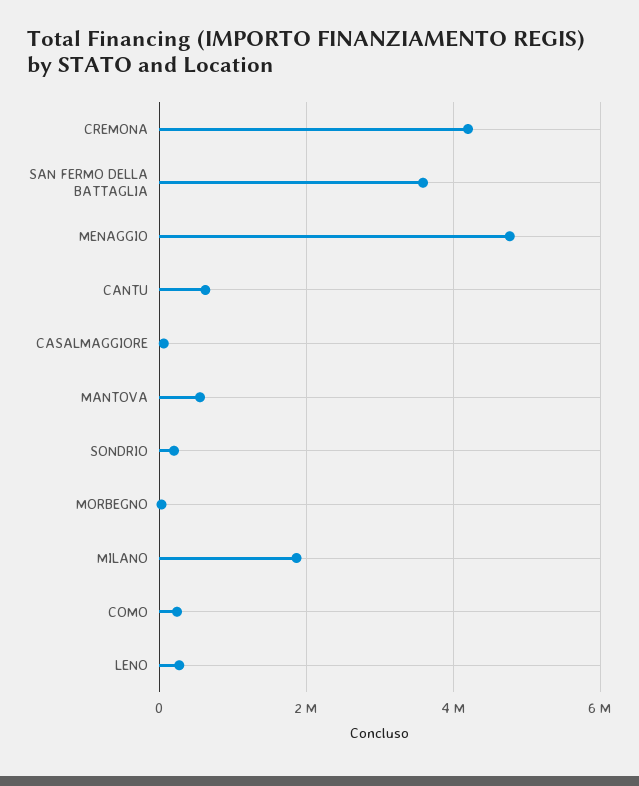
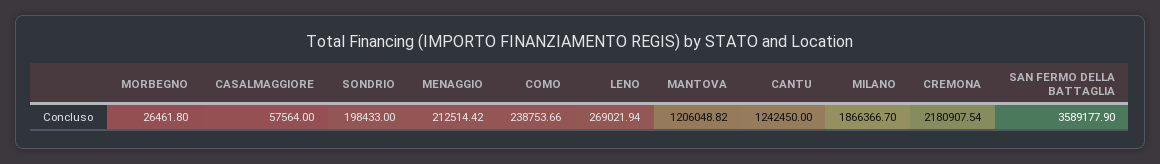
CREMONA: 4200000 -> 2180907.54
MENAGGIO: 4800000 -> 212514.42
CANTU: 600000 -> 1242450
MANTOVA: 600000 -> 1206048.82

